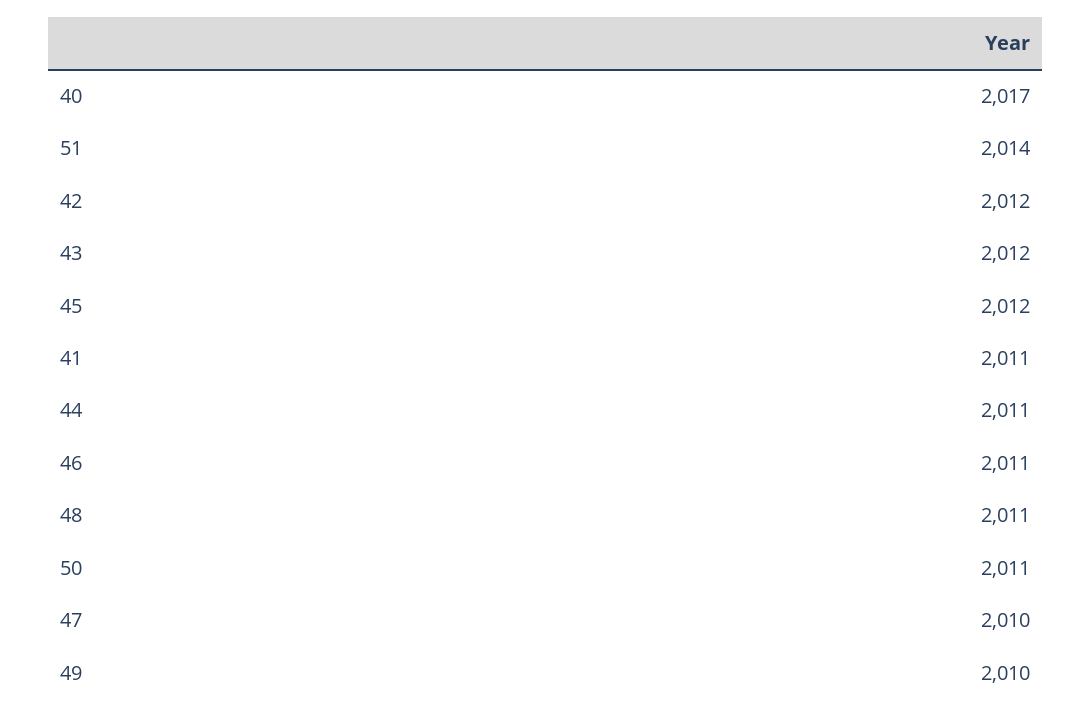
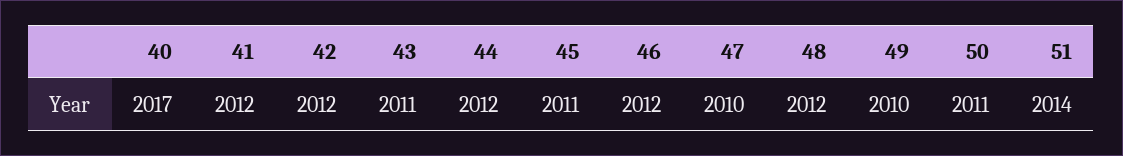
43: 2012 -> 2011
45: 2012 -> 2011
41: 2011 -> 2012
44: 2011 -> 2012
46: 2011 -> 2012
48: 2011 -> 2012

